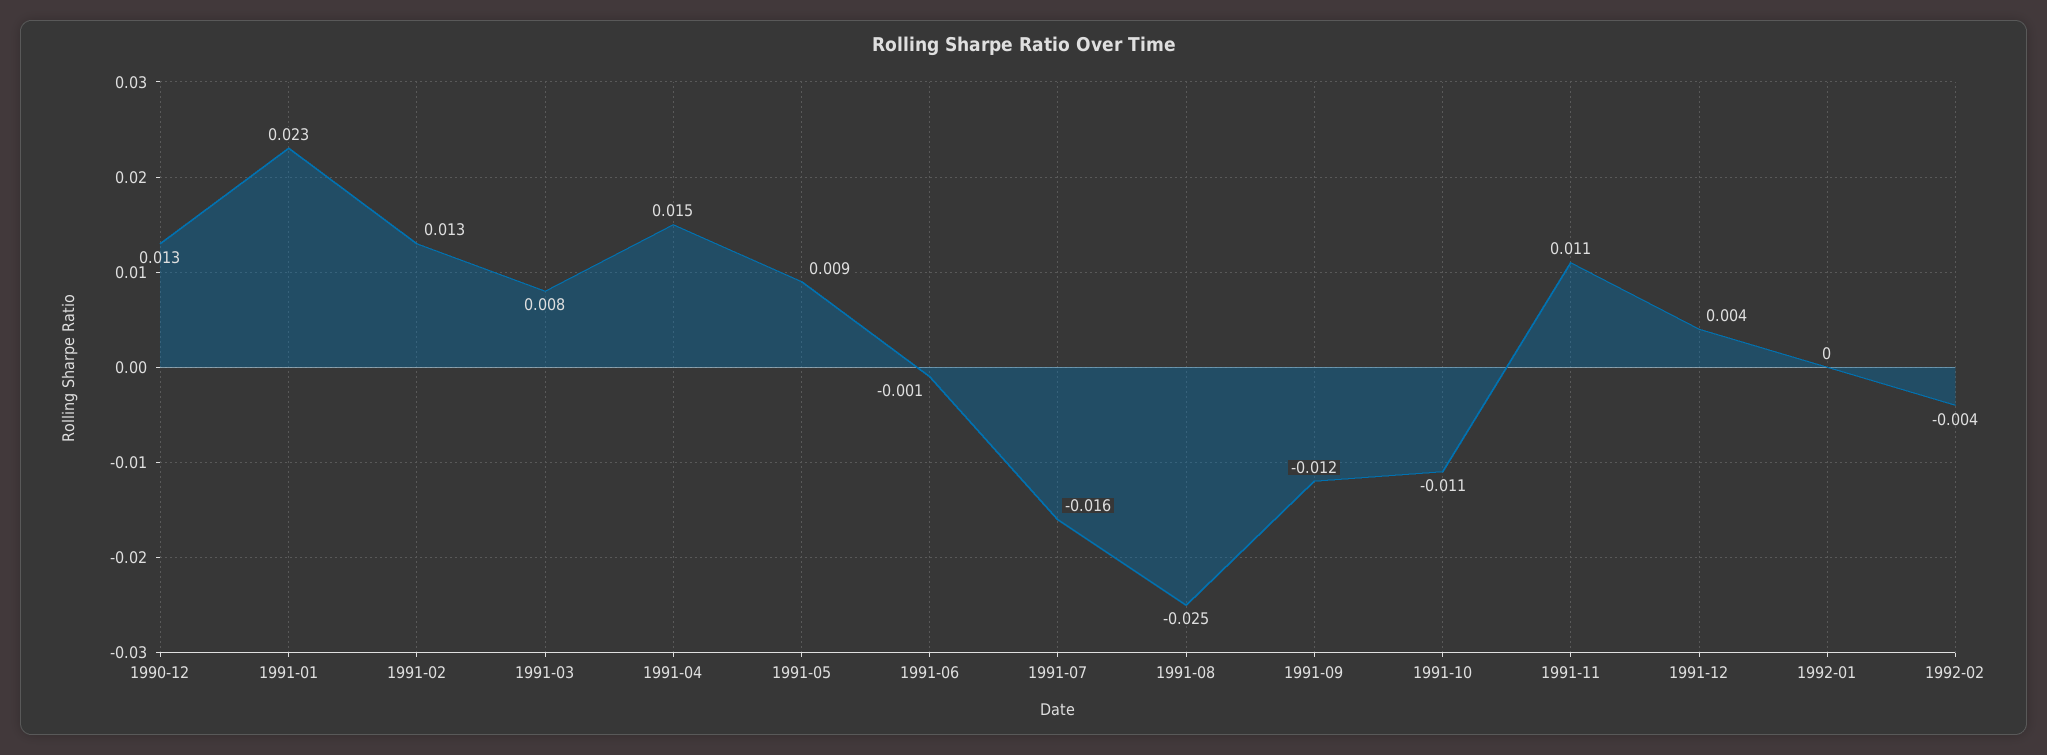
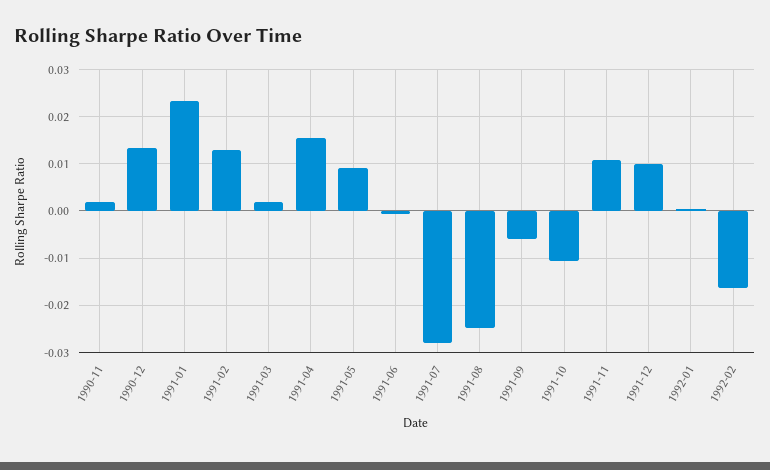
1991-03: 0.008 -> 0.002
1991-07: -0.016 -> -0.028
1991-09: -0.012 -> -0.006
1991-12: 0.004 -> 0.01
1992-02: -0.004 -> -0.016
1990-11: none -> 0.002

